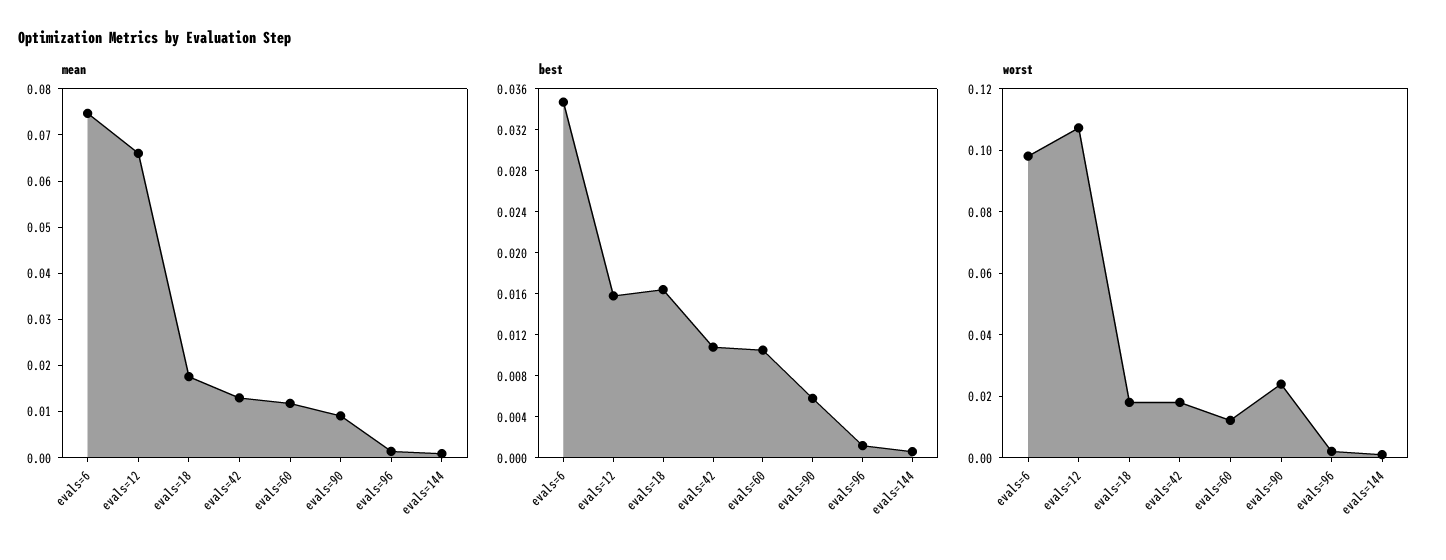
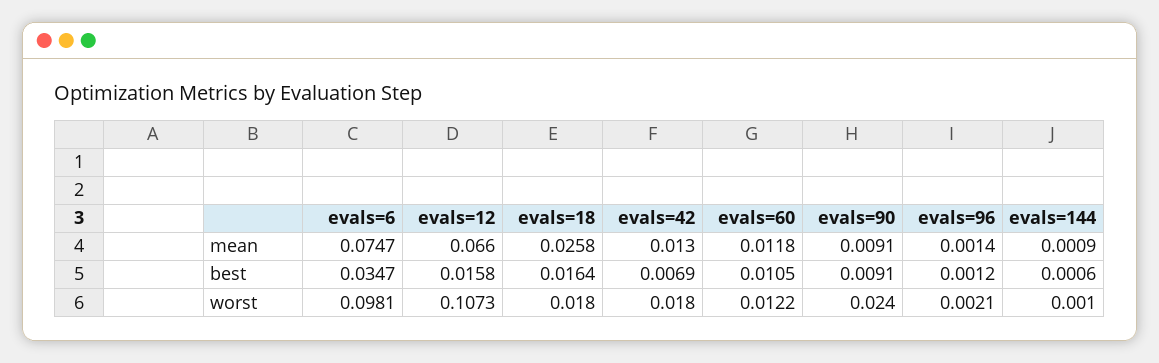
mean, evals=18: 0.018 -> 0.0258
best, evals=42: 0.011 -> 0.0069
best, evals=90: 0.006 -> 0.0091

